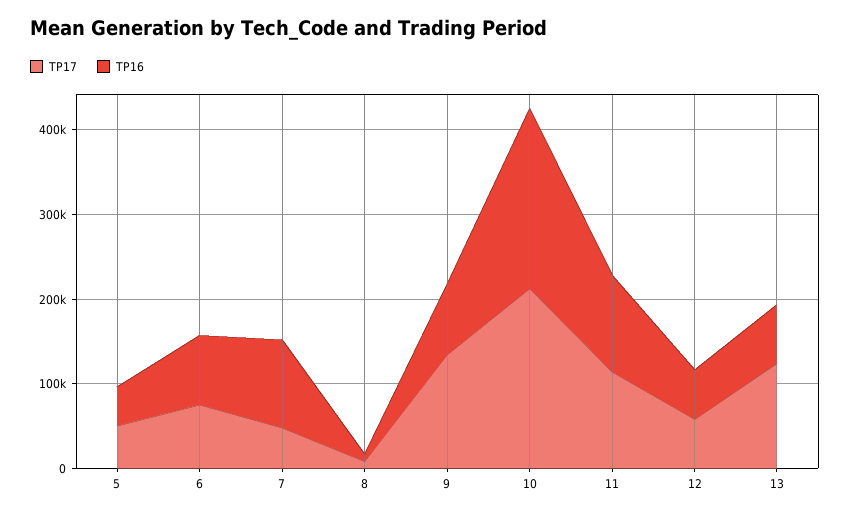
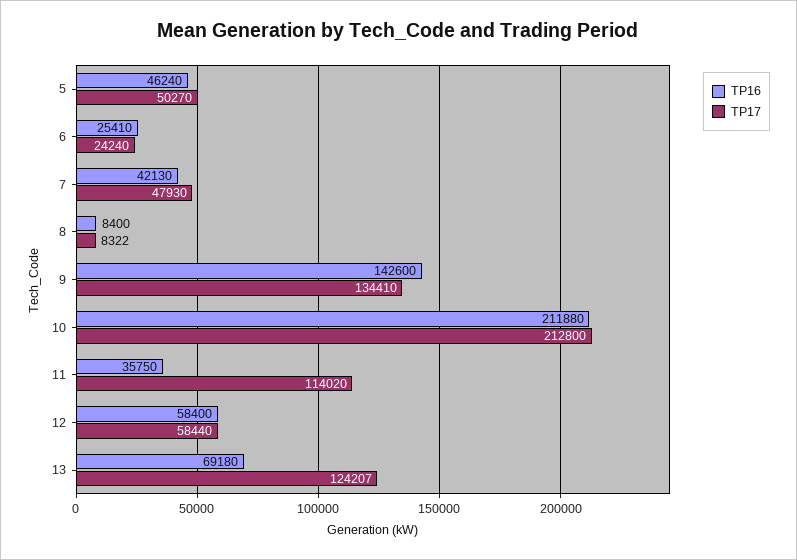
TP17, 6: 80000 -> 24240
TP16, 6: 80000 -> 25410
TP16, 7: 100000 -> 42130
TP16, 9: 80000 -> 142600
TP16, 11: 120000 -> 35750

